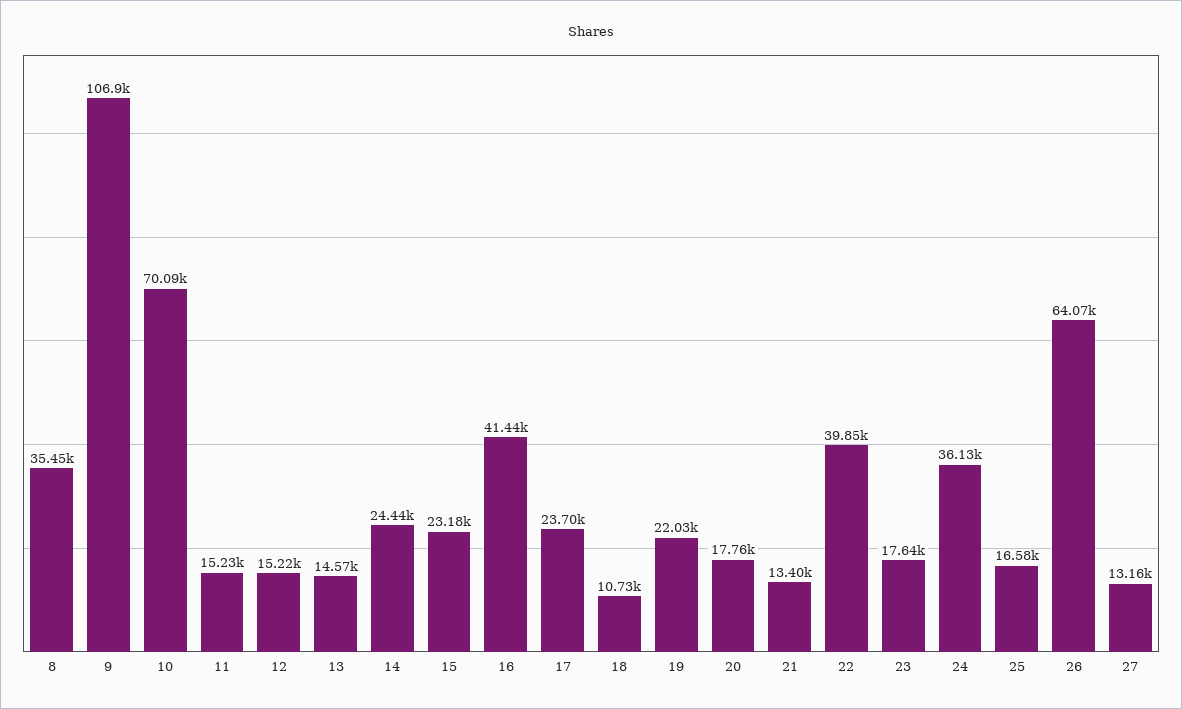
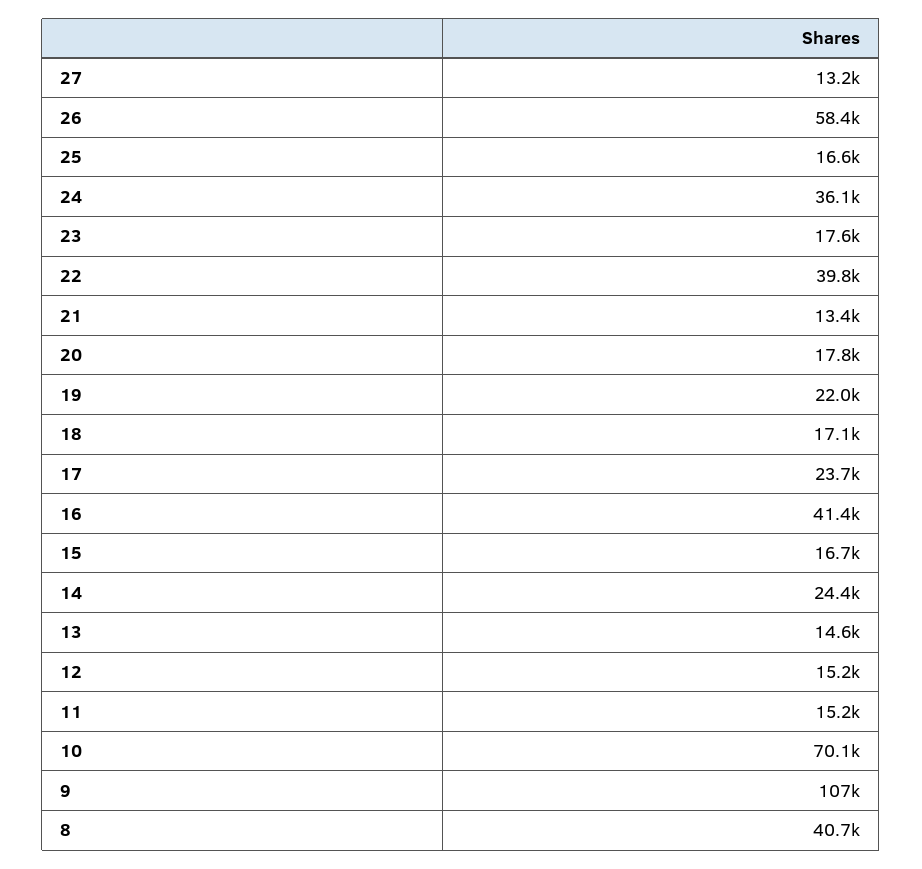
8: 35450 -> 40700
15: 23180 -> 16700
18: 10730 -> 17100
26: 64070 -> 58400

